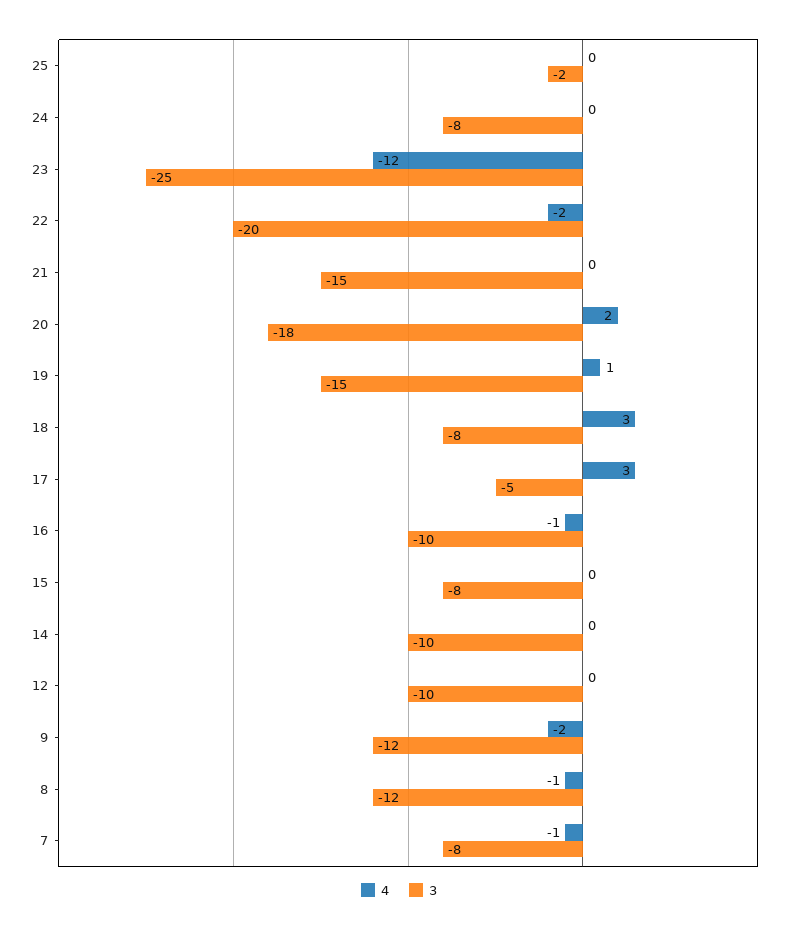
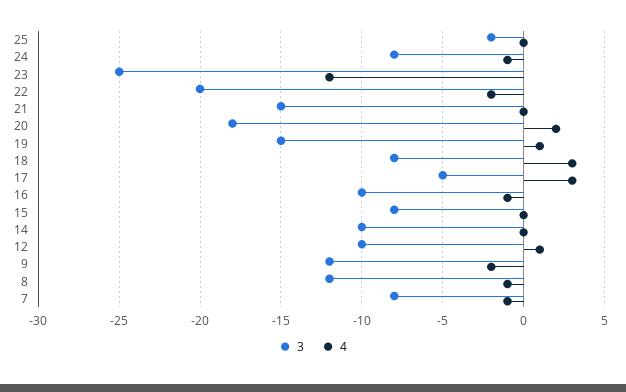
4, 24: 0 -> -1
4, 12: 0 -> 1

